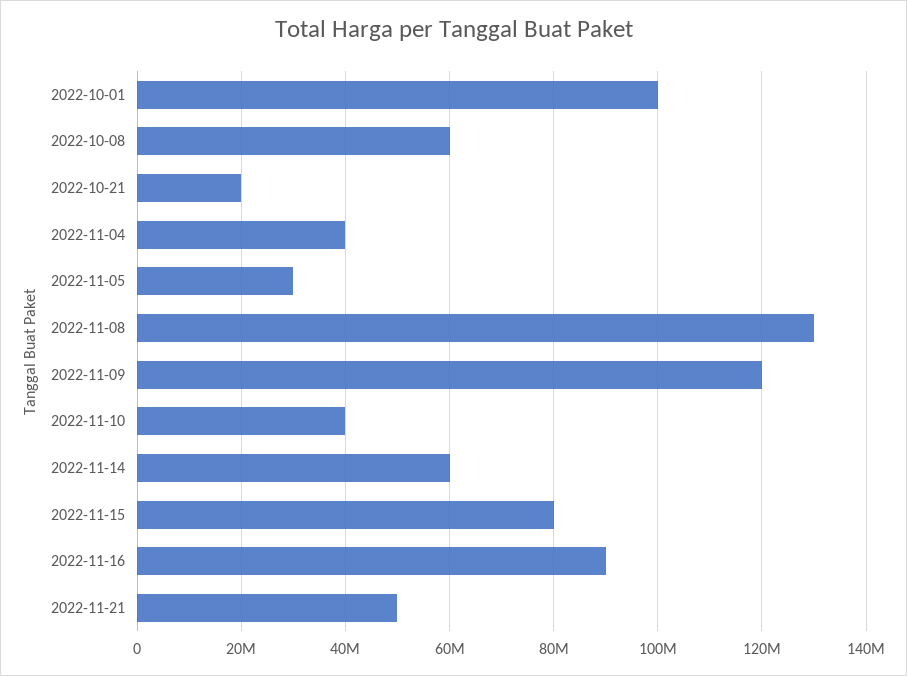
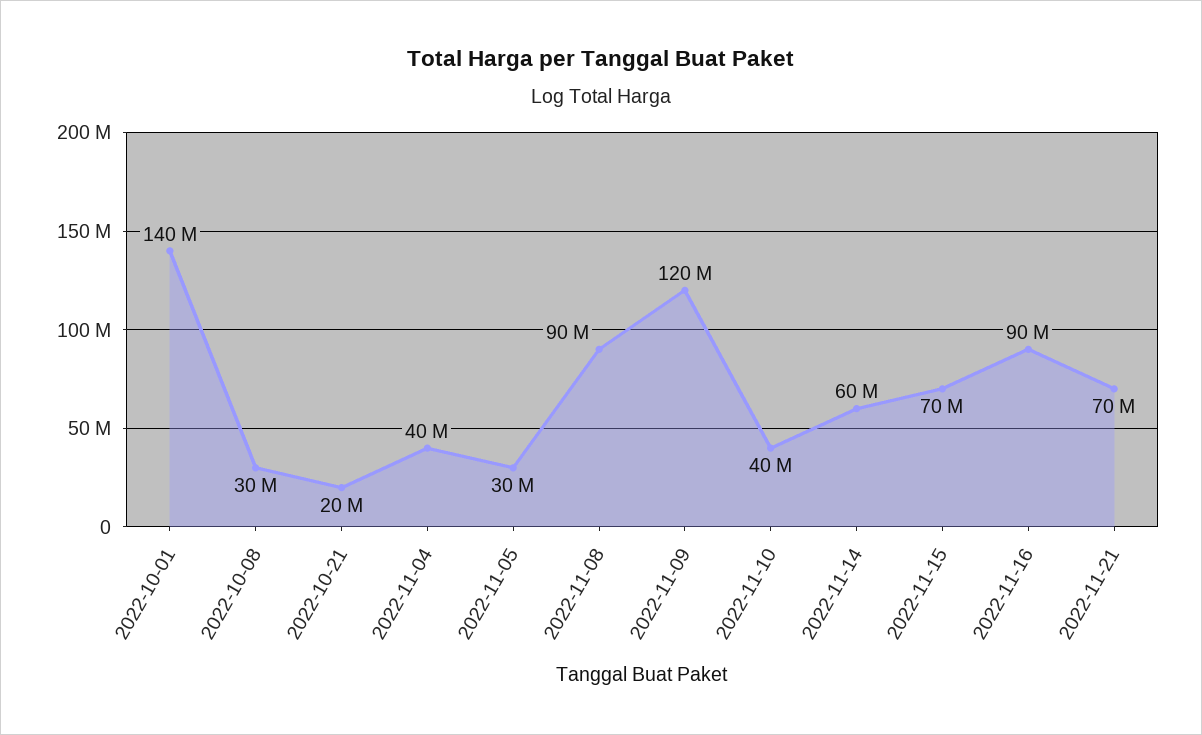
2022-10-01: 100000000 -> 140000000
2022-10-08: 60000000 -> 30000000
2022-11-08: 130000000 -> 90000000
2022-11-15: 80000000 -> 70000000
2022-11-21: 50000000 -> 70000000

